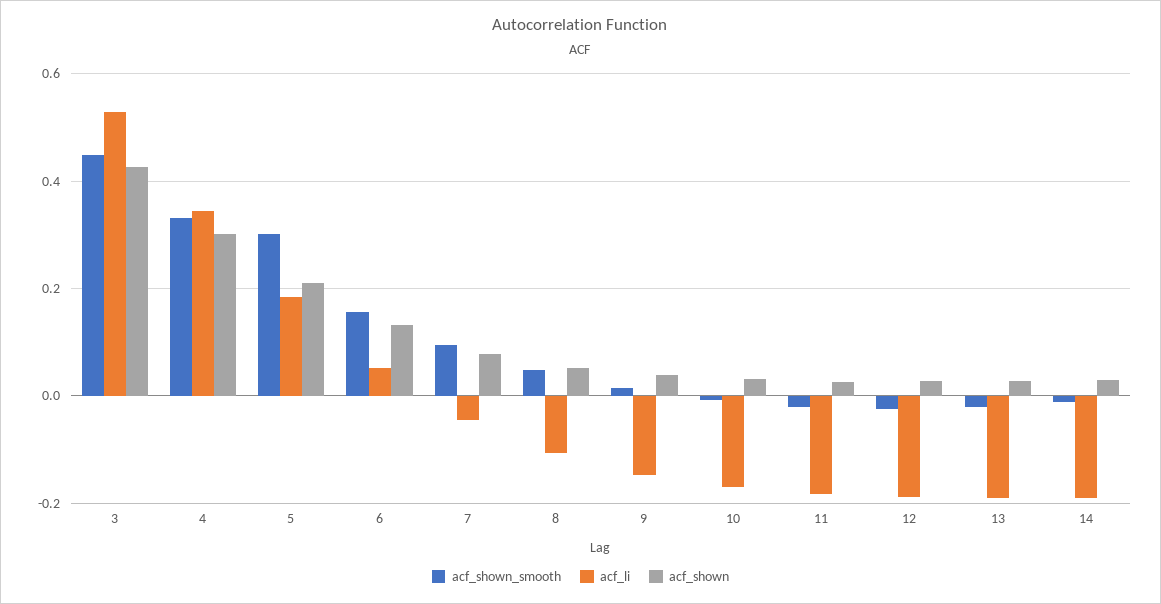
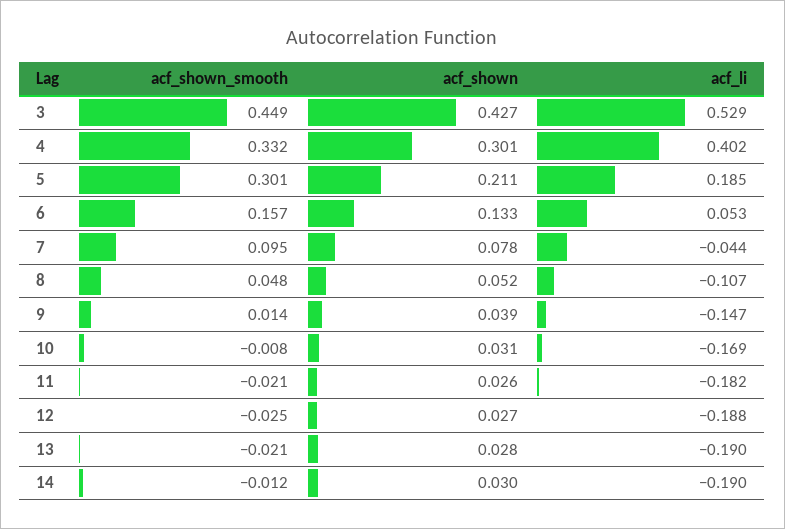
acf_li, 4: 0.34 -> 0.402

